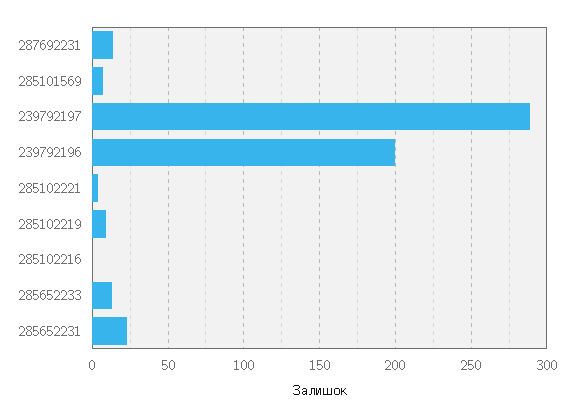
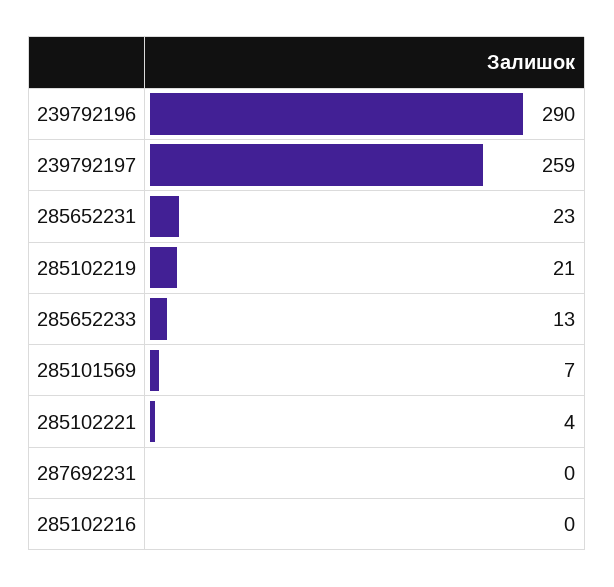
287692231: 15 -> 0
239792197: 290 -> 259
239792196: 200 -> 290
285102219: 10 -> 21

